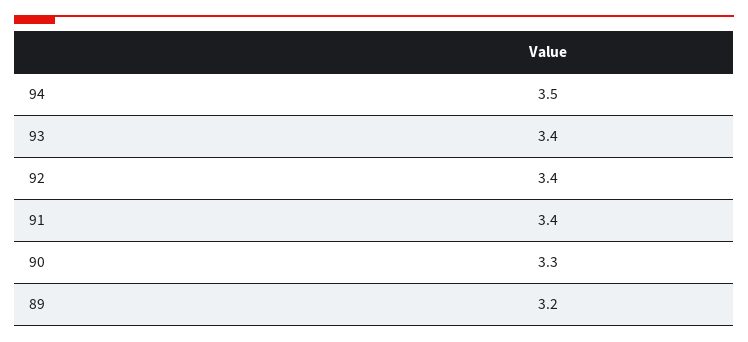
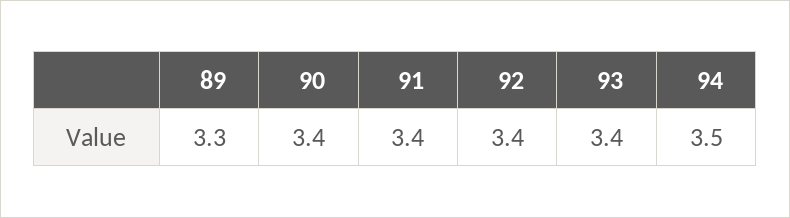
90: 3.3 -> 3.4
89: 3.2 -> 3.3

